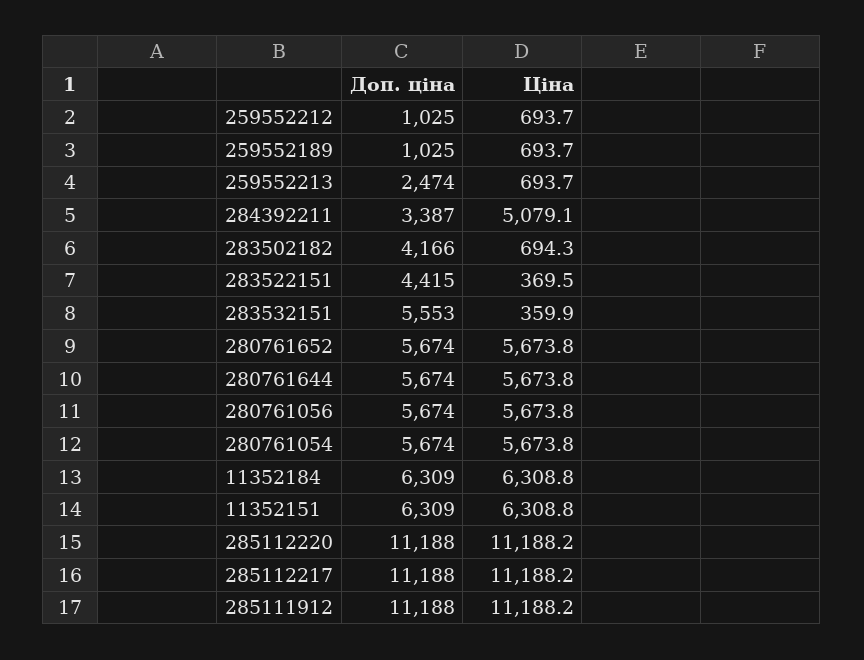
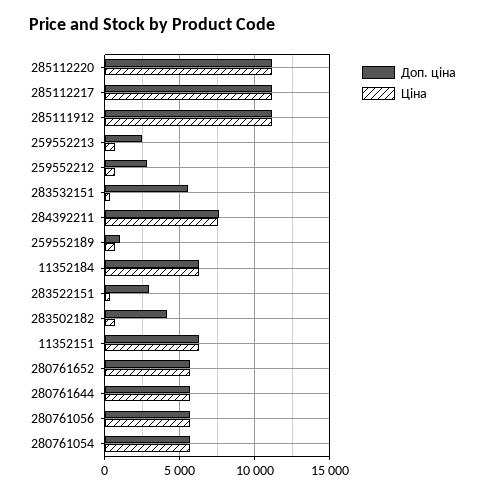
Доп. ціна, 259552212: 1025 -> 3000
Доп. ціна, 284392211: 3387 -> 7500
Ціна, 284392211: 5079.1 -> 7500
Доп. ціна, 283522151: 4415 -> 3000

